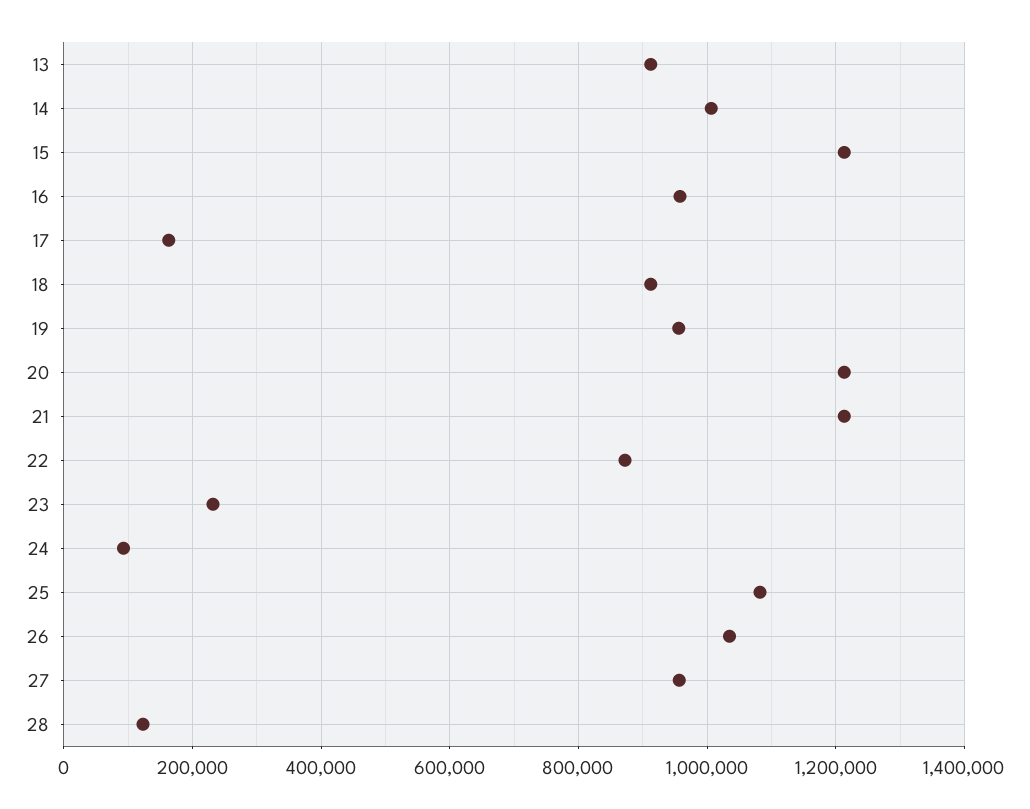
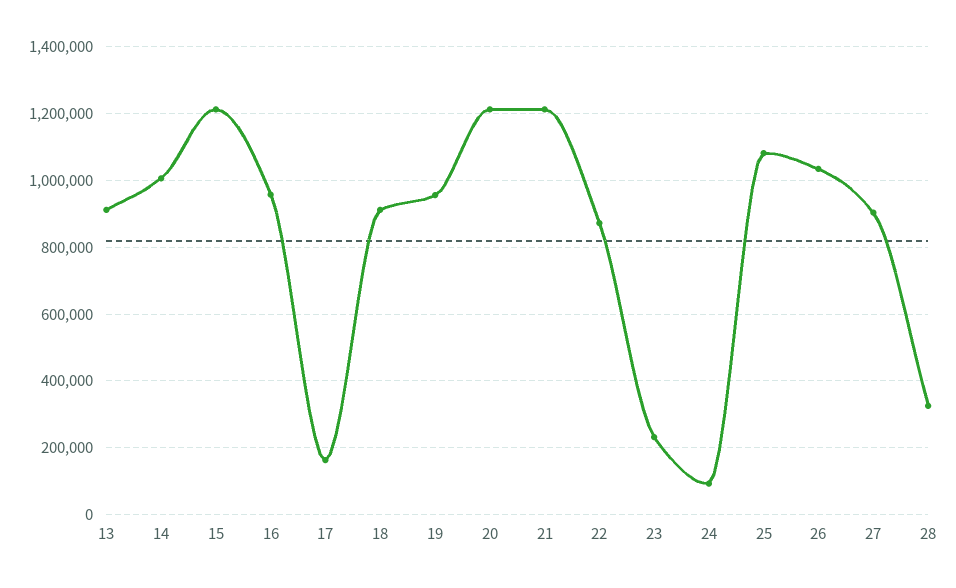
27: 960000 -> 900000
28: 120000 -> 320000

